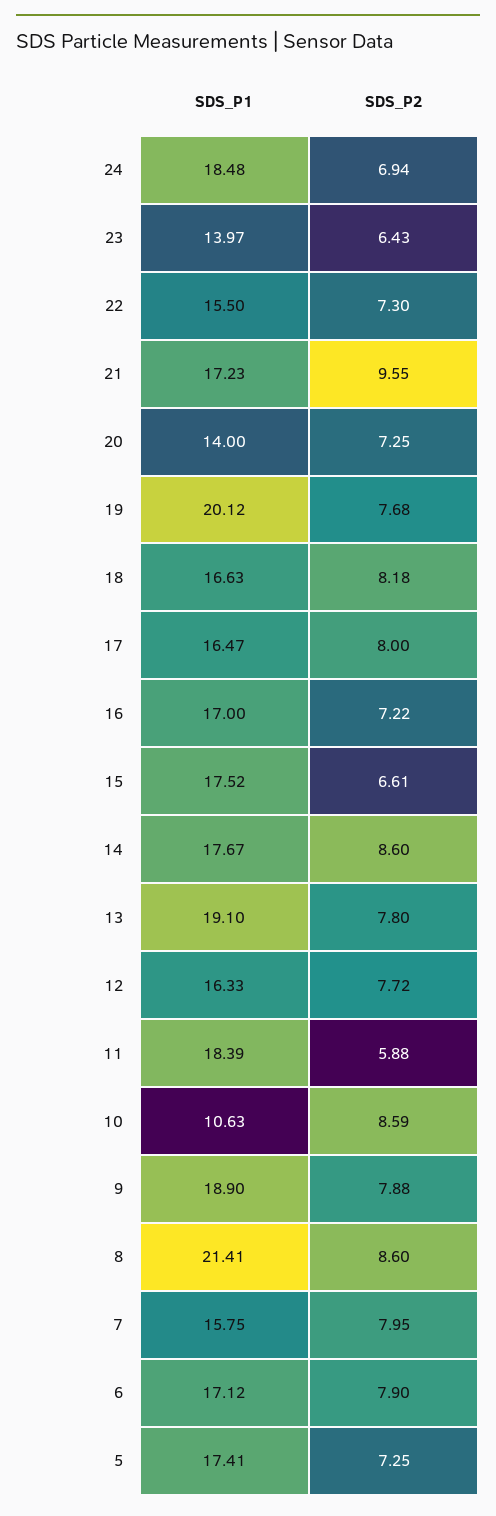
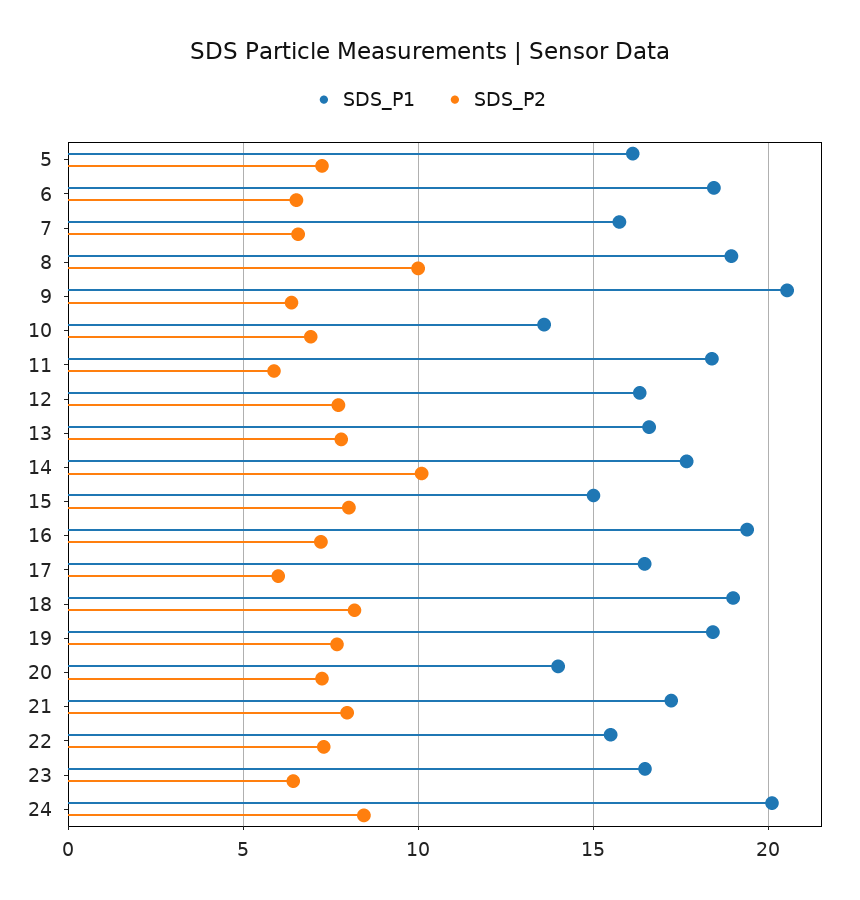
SDS_P1, 24: 18.48 -> 20
SDS_P2, 24: 6.94 -> 8.5
SDS_P1, 23: 13.97 -> 16.5
SDS_P2, 21: 9.55 -> 8
SDS_P1, 19: 20.12 -> 18.5
SDS_P1, 18: 16.63 -> 19
SDS_P2, 17: 8 -> 6
SDS_P1, 16: 17 -> 19.5
SDS_P1, 15: 17.52 -> 15
SDS_P2, 15: 6.61 -> 8
SDS_P2, 14: 8.6 -> 10
SDS_P1, 13: 19.1 -> 16.5
SDS_P1, 10: 10.63 -> 13.5
SDS_P2, 10: 8.59 -> 7
SDS_P1, 9: 18.9 -> 20.5
SDS_P2, 9: 7.88 -> 6.5
SDS_P1, 8: 21.41 -> 19
SDS_P2, 8: 8.6 -> 10
SDS_P2, 7: 7.95 -> 6.5
SDS_P1, 6: 17.12 -> 18.5
SDS_P2, 6: 7.9 -> 6.5
SDS_P1, 5: 17.41 -> 16

